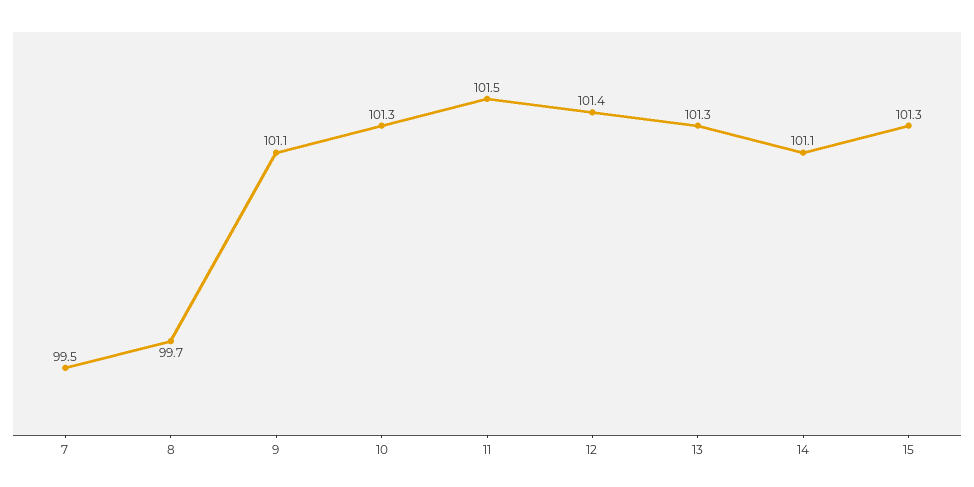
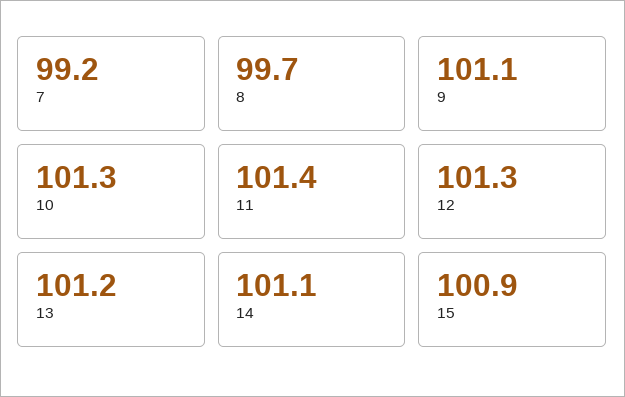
7: 99.5 -> 99.2
11: 101.5 -> 101.4
12: 101.4 -> 101.3
13: 101.3 -> 101.2
15: 101.3 -> 100.9

